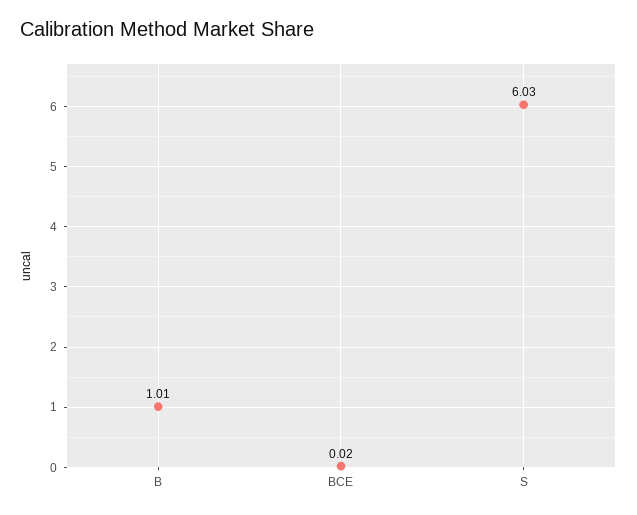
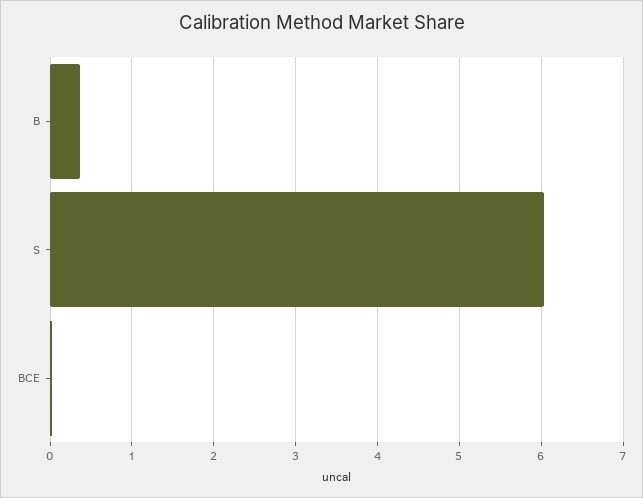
B: 1.01 -> 0.4

